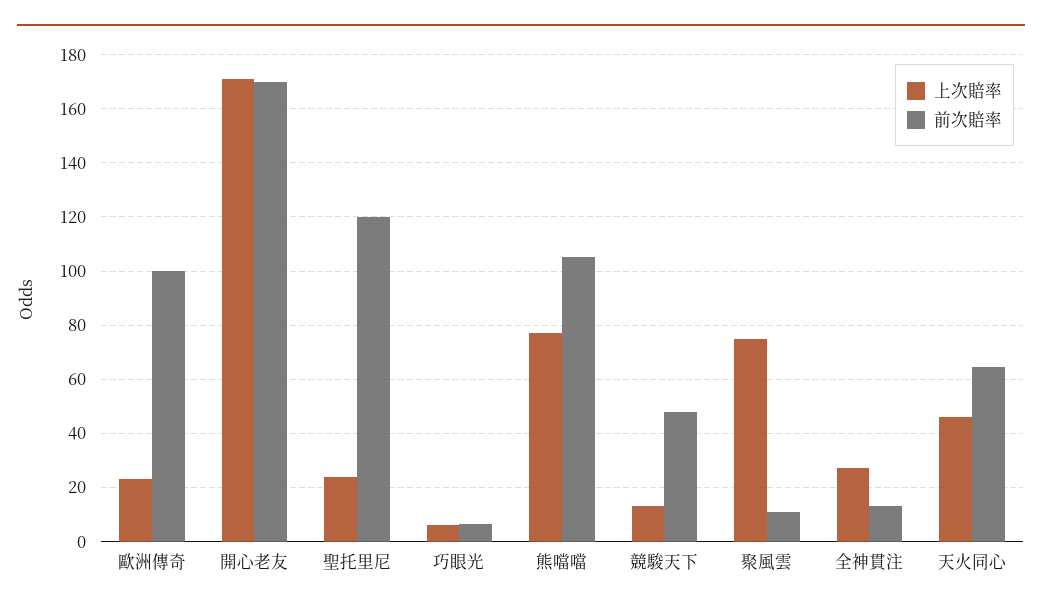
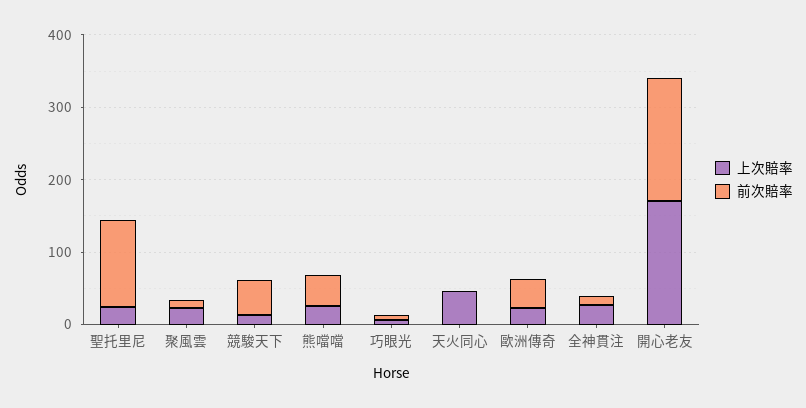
前次賠率, 歐洲傳奇: 100 -> 40
上次賠率, 熊噹噹: 77.5 -> 20
前次賠率, 熊噹噹: 105 -> 40
上次賠率, 聚風雲: 75 -> 20
前次賠率, 天火同心: 65 -> 0

